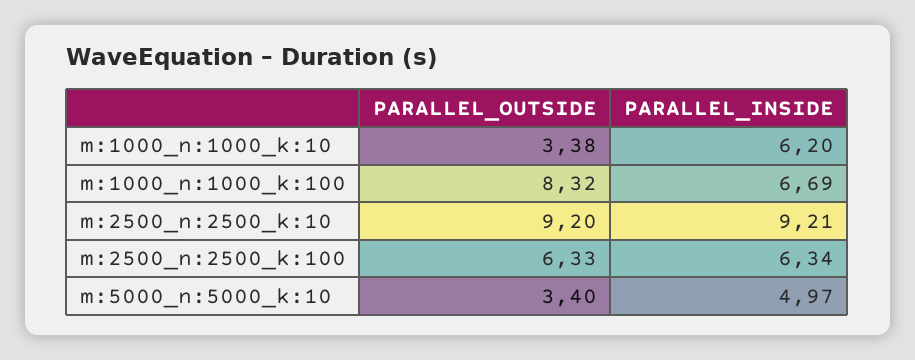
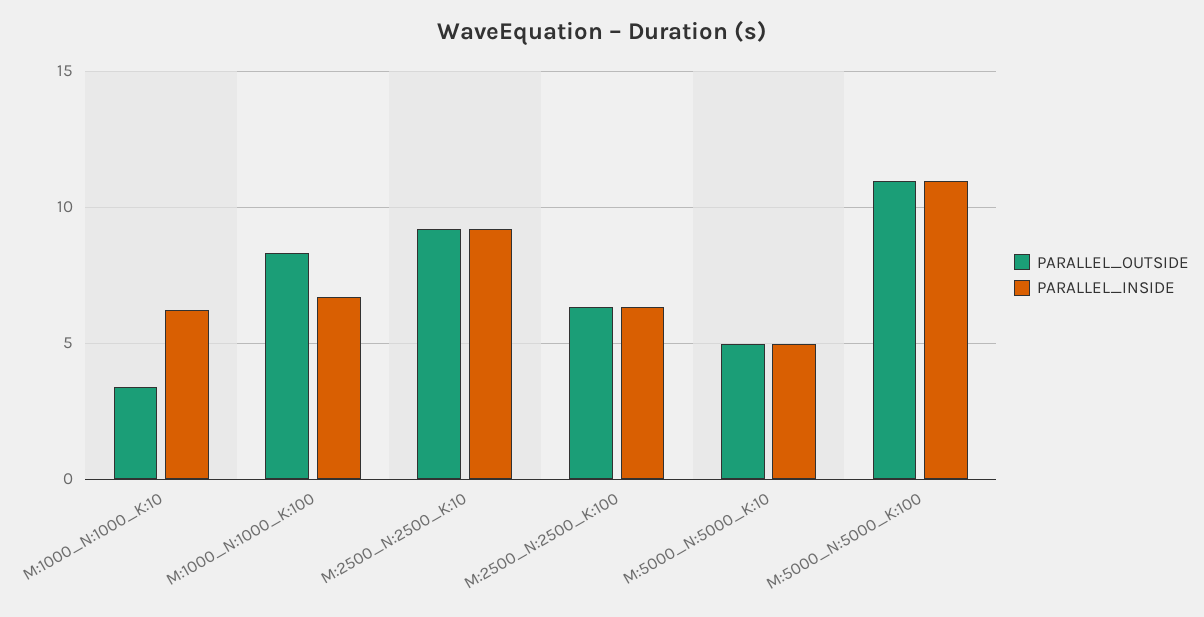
PARALLEL_OUTSIDE, m:5000_n:5000_k:10: 3.4 -> 5
PARALLEL_OUTSIDE, M:5000_N:5000_K:100: none -> 11
PARALLEL_INSIDE, M:5000_N:5000_K:100: none -> 11

